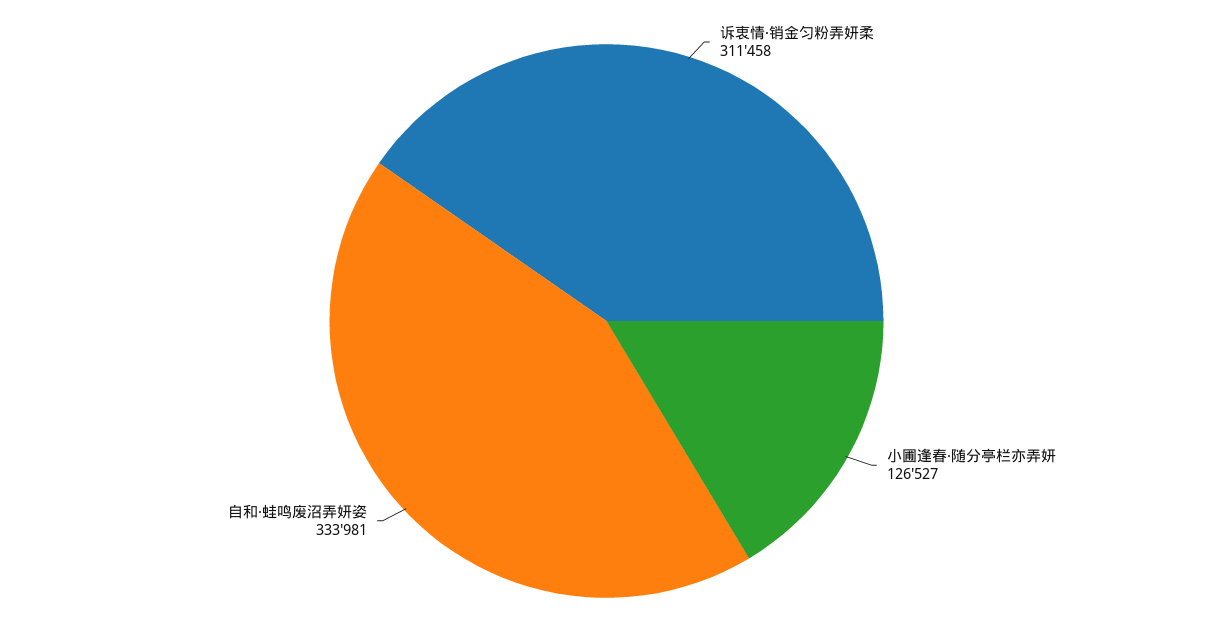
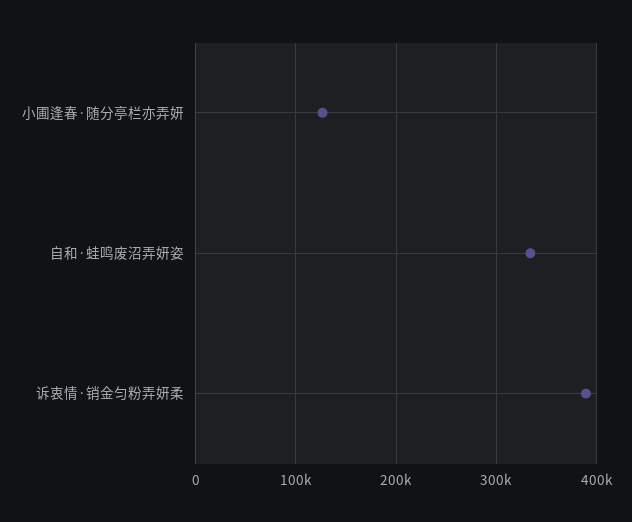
诉衷情·销金匀粉弄妍柔: 311458 -> 390000

